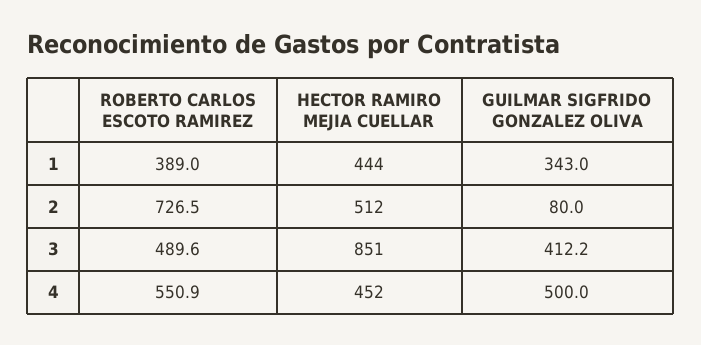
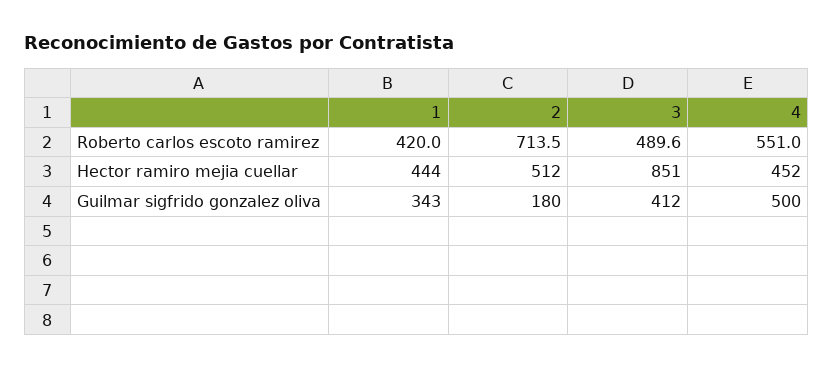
ROBERTO CARLOS ESCOTO RAMIREZ, 1: 389 -> 420
ROBERTO CARLOS ESCOTO RAMIREZ, 2: 726.5 -> 713.5
GUILMAR SIGFRIDO GONZALEZ OLIVA, 2: 80 -> 180
GUILMAR SIGFRIDO GONZALEZ OLIVA, 3: 412.2 -> 412
ROBERTO CARLOS ESCOTO RAMIREZ, 4: 550.9 -> 551

